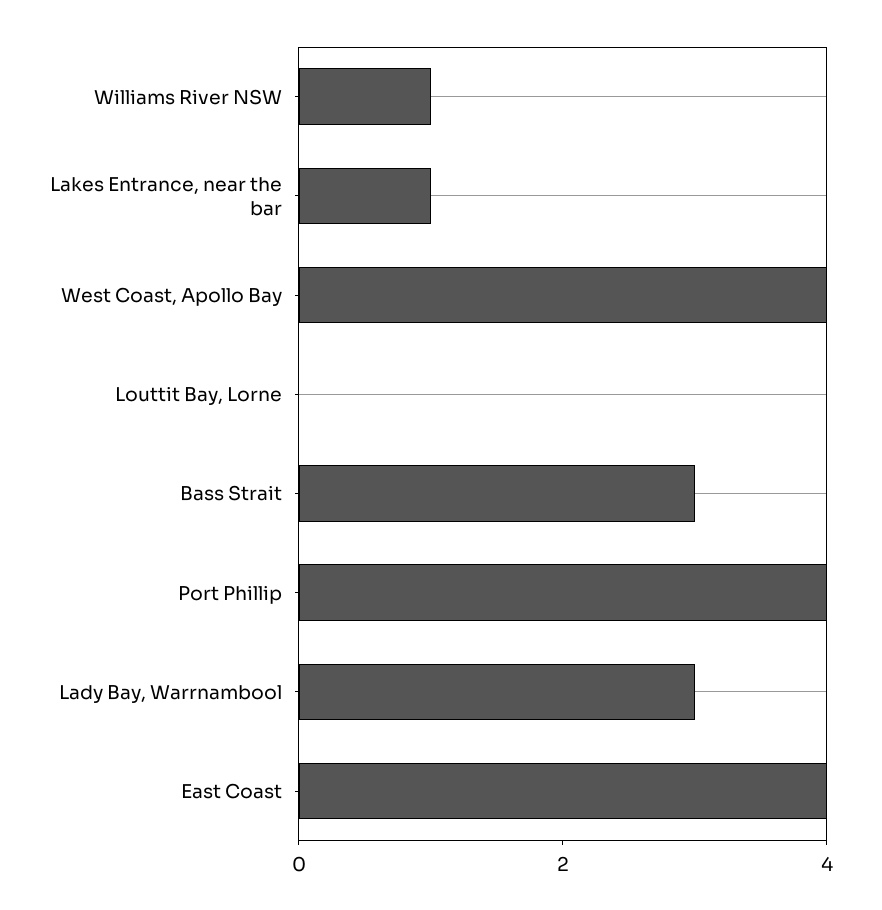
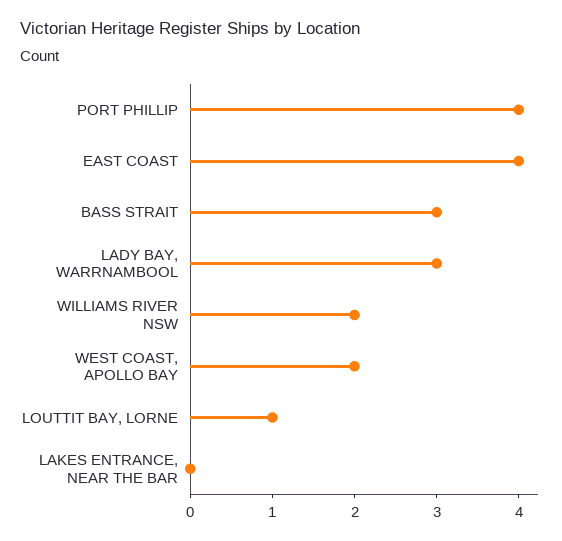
Williams River NSW: 1 -> 2
Lakes Entrance, near the bar: 1 -> 0
West Coast, Apollo Bay: 4 -> 2
Louttit Bay, Lorne: 0 -> 1

